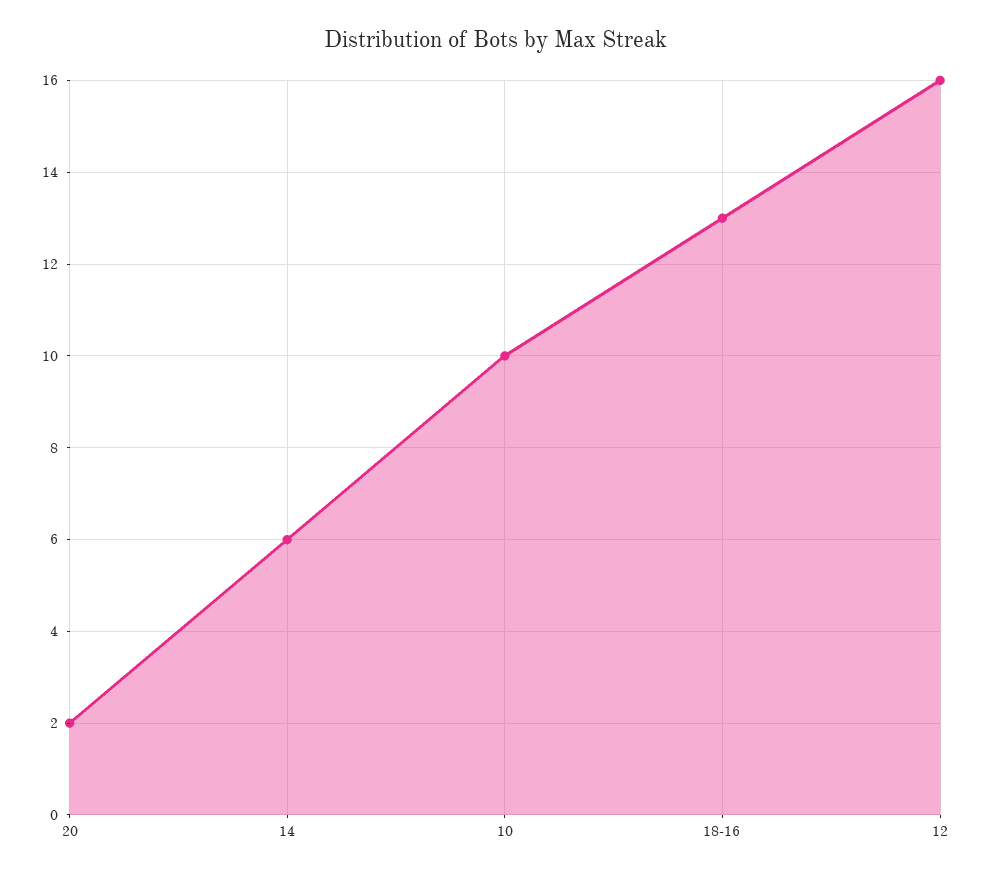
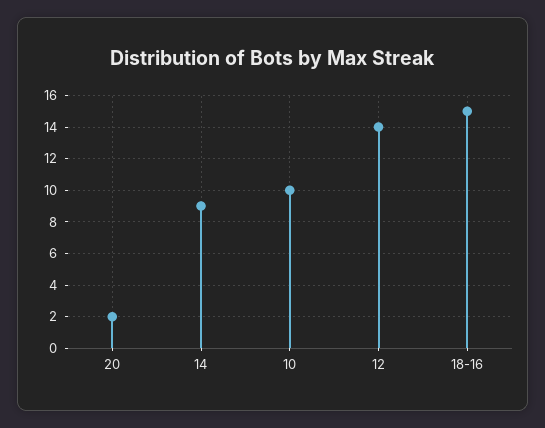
14: 6 -> 9
18-16: 13 -> 15
12: 16 -> 14

